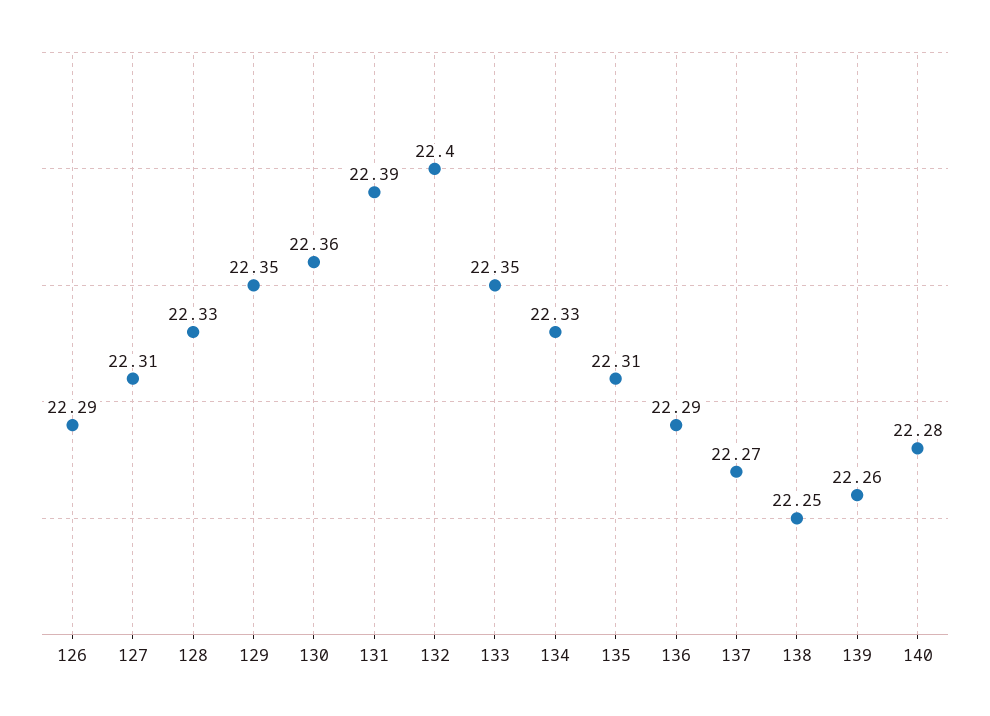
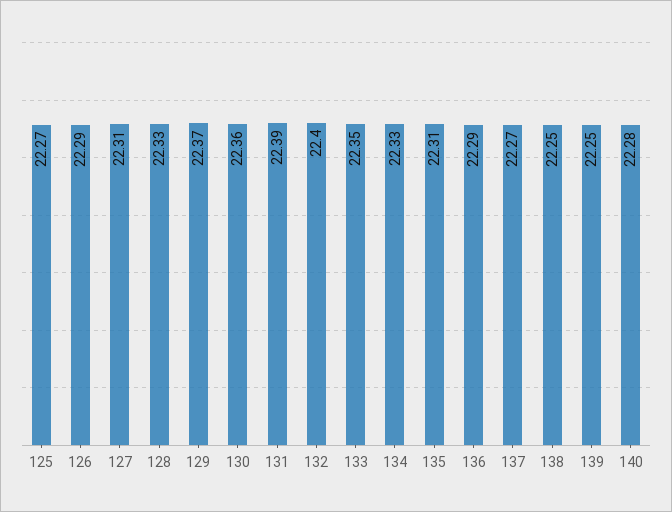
129: 22.35 -> 22.37
139: 22.26 -> 22.25
125: none -> 22.27

